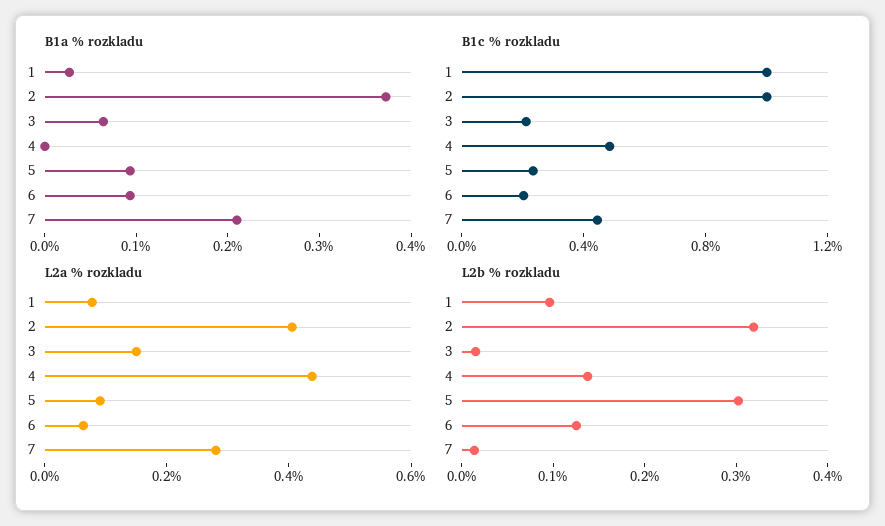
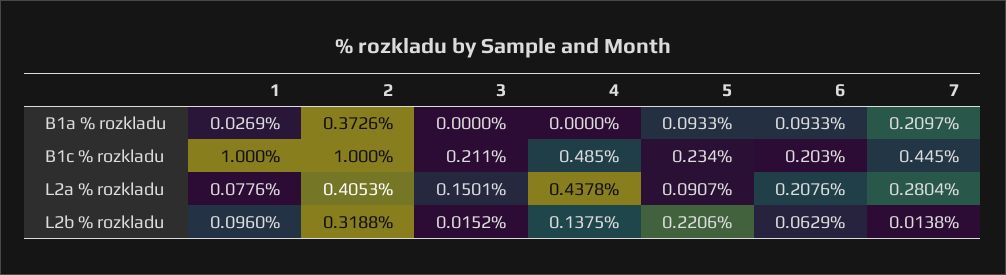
B1a % rozkladu, 3: 0.06 -> 0
L2a % rozkladu, 6: 0.05 -> 0.2076
L2b % rozkladu, 5: 0.3 -> 0.2206
L2b % rozkladu, 6: 0.12 -> 0.0629

